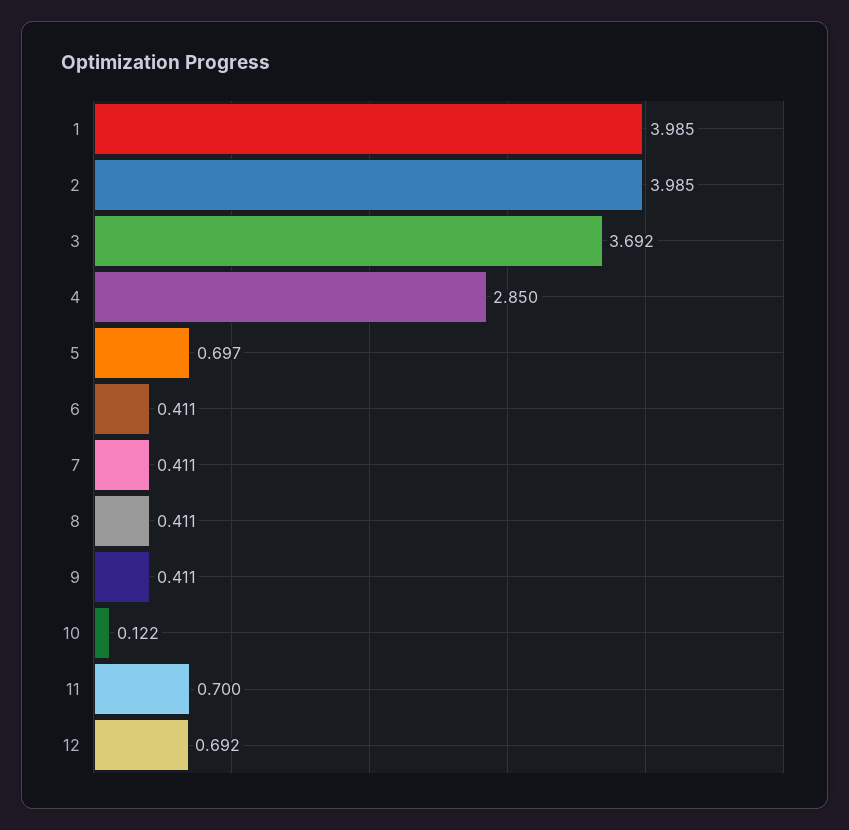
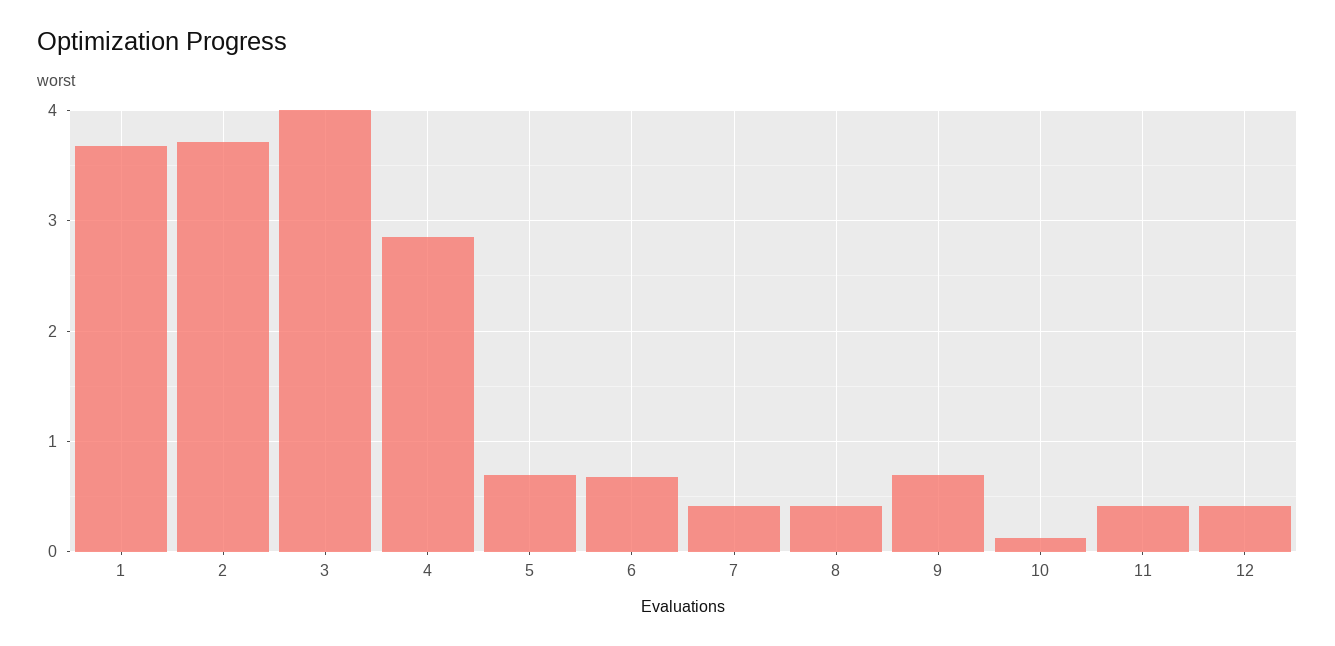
1: 3.985 -> 3.7
2: 3.985 -> 3.7
3: 3.692 -> 4
6: 0.411 -> 0.7
9: 0.411 -> 0.7
11: 0.7 -> 0.4
12: 0.692 -> 0.4

